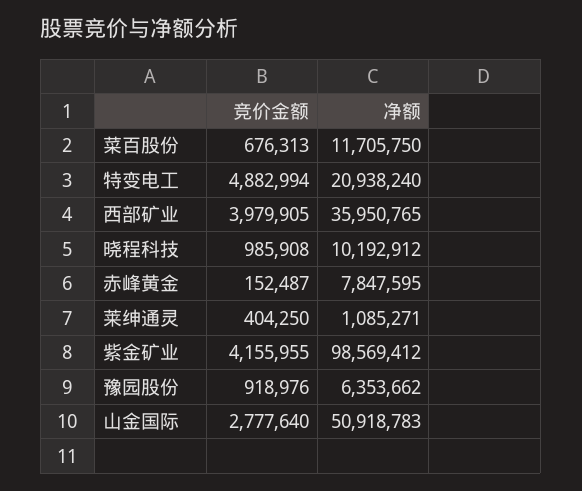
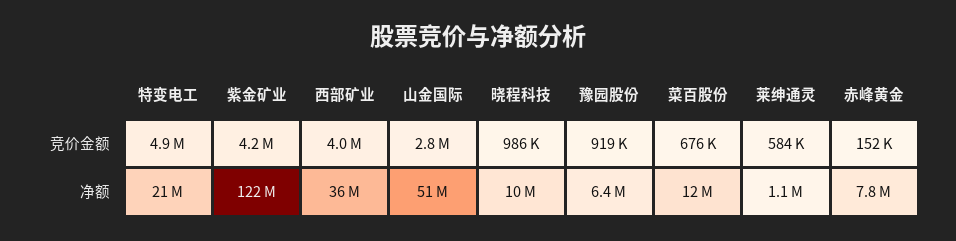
竞价金额, 莱绅通灵: 404250 -> 584000
净额, 紫金矿业: 98569412 -> 122000000

